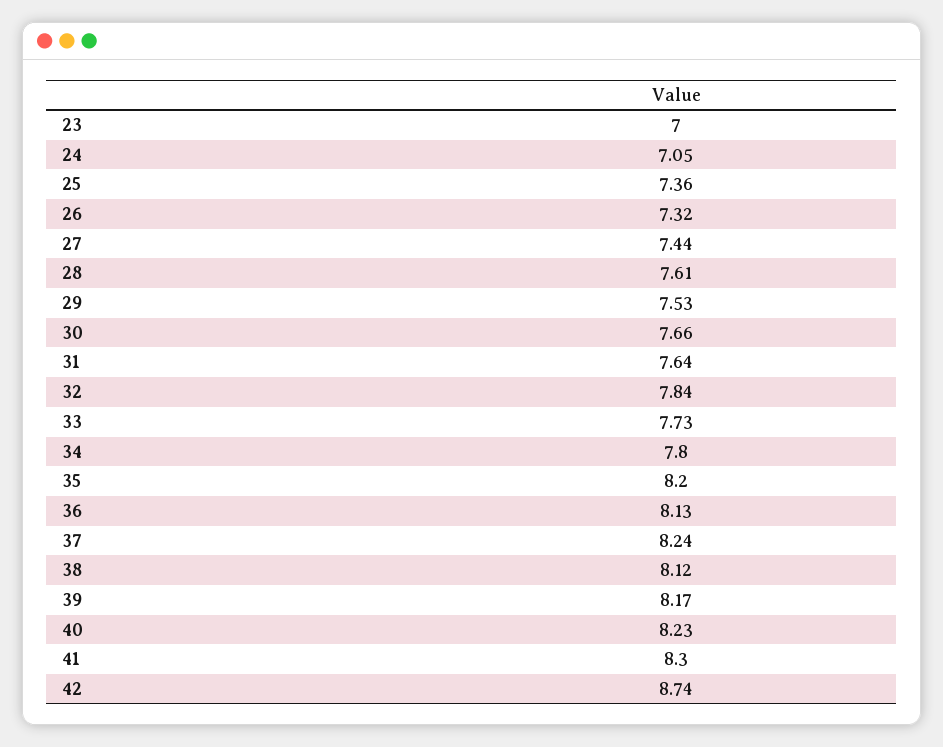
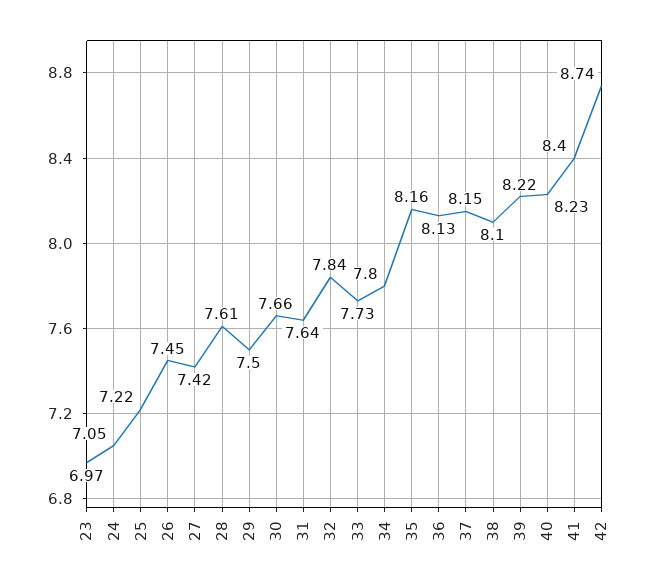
23: 7 -> 6.97
25: 7.36 -> 7.22
26: 7.32 -> 7.45
27: 7.44 -> 7.42
29: 7.53 -> 7.5
35: 8.2 -> 8.16
37: 8.24 -> 8.15
38: 8.12 -> 8.1
39: 8.17 -> 8.22
41: 8.3 -> 8.4

